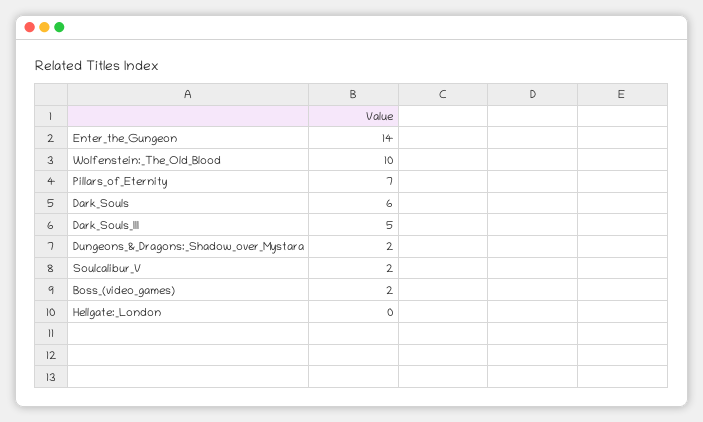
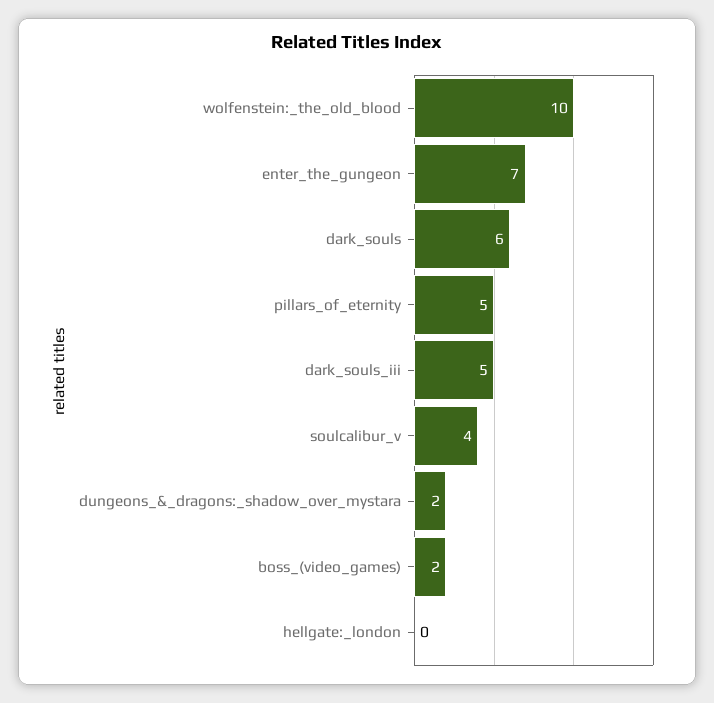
Enter_the_Gungeon: 14 -> 7
Pillars_of_Eternity: 7 -> 5
Soulcalibur_V: 2 -> 4

